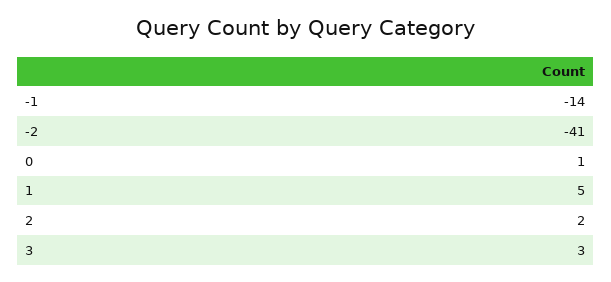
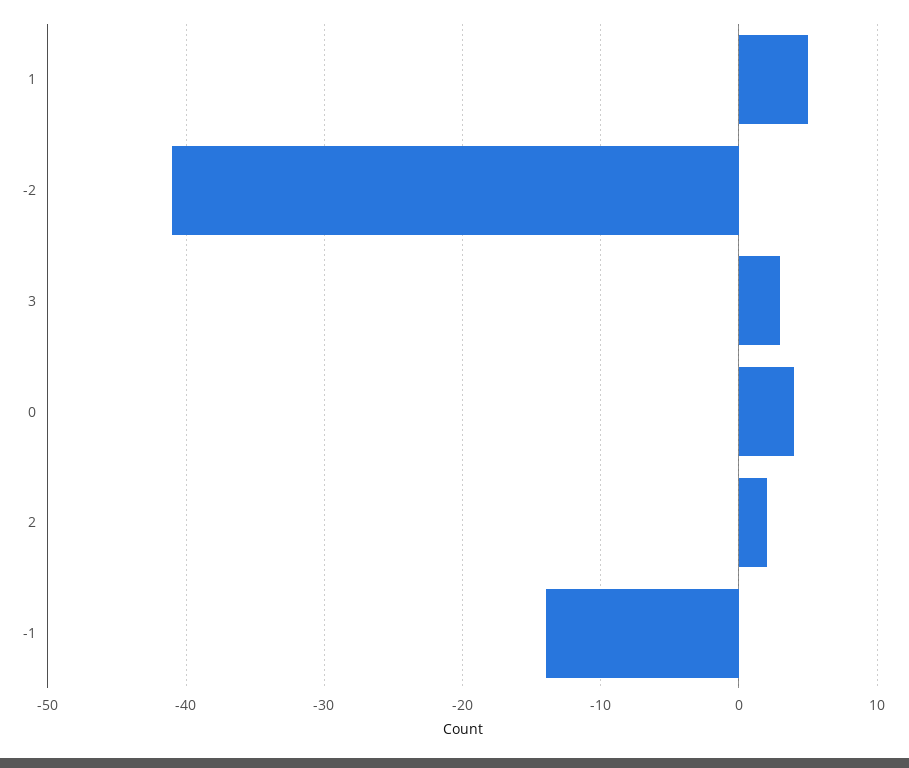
0: 1 -> 4

